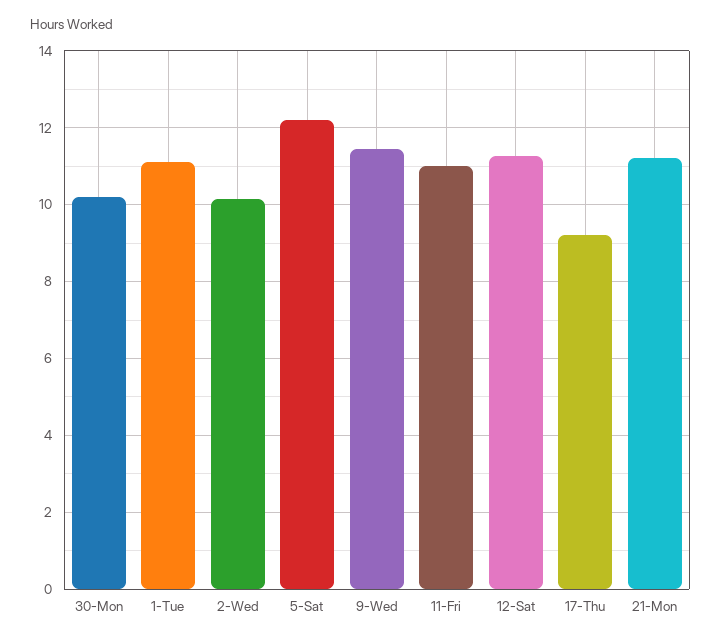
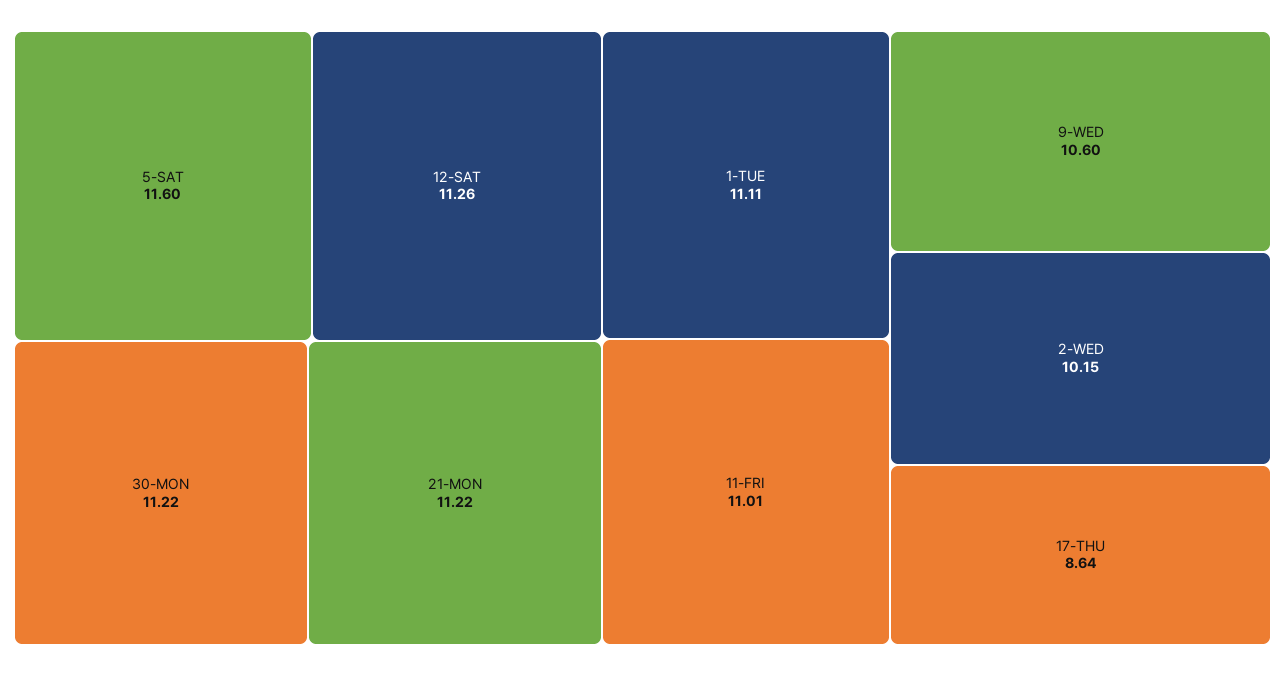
30-Mon: 10.2 -> 11.22
5-Sat: 12.2 -> 11.6
9-Wed: 11.4 -> 10.6
17-Thu: 9.2 -> 8.64

